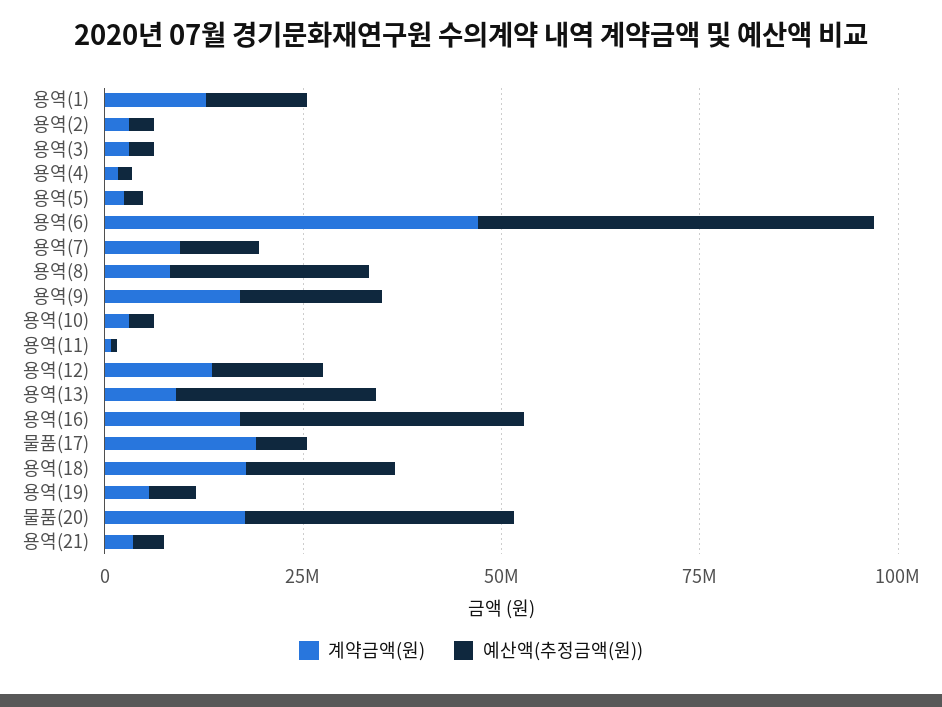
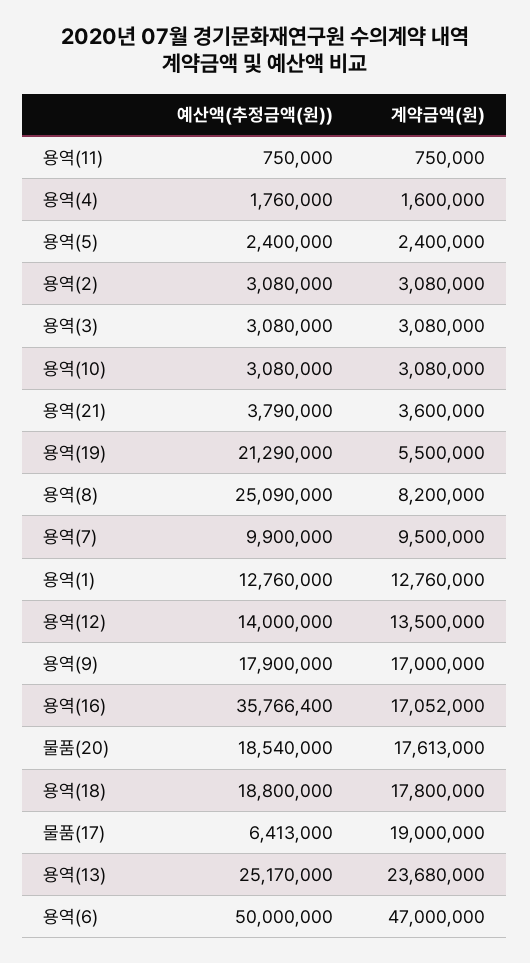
계약금액(원), 용역(13): 10000000 -> 23680000
예산액(추정금액(원)), 용역(19): 5000000 -> 21290000
예산액(추정금액(원)), 물품(20): 35000000 -> 18540000

